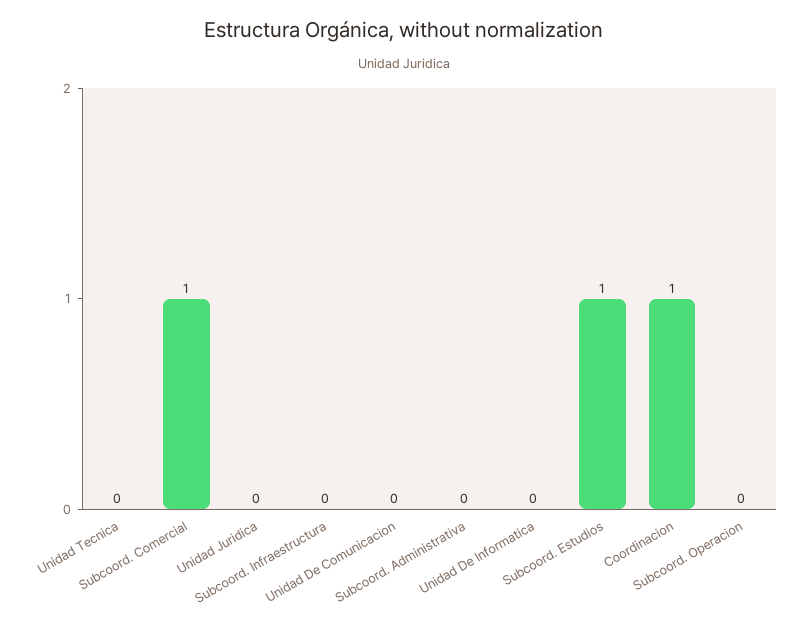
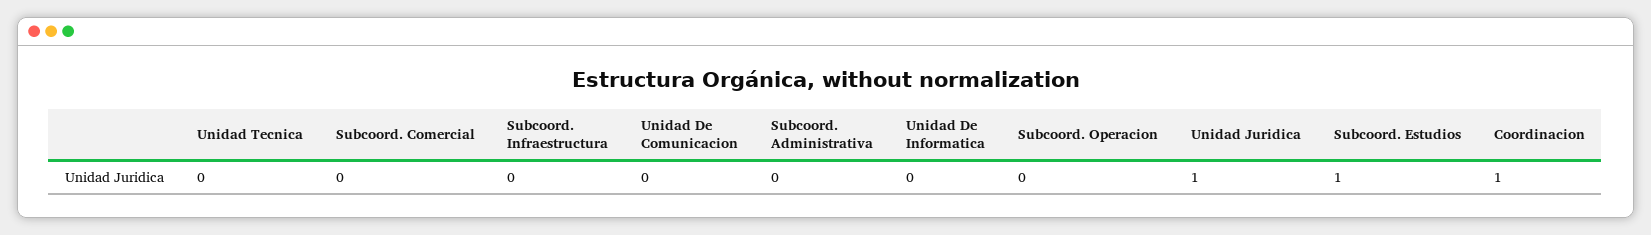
Subcoord. Comercial: 1 -> 0
Unidad Juridica: 0 -> 1

